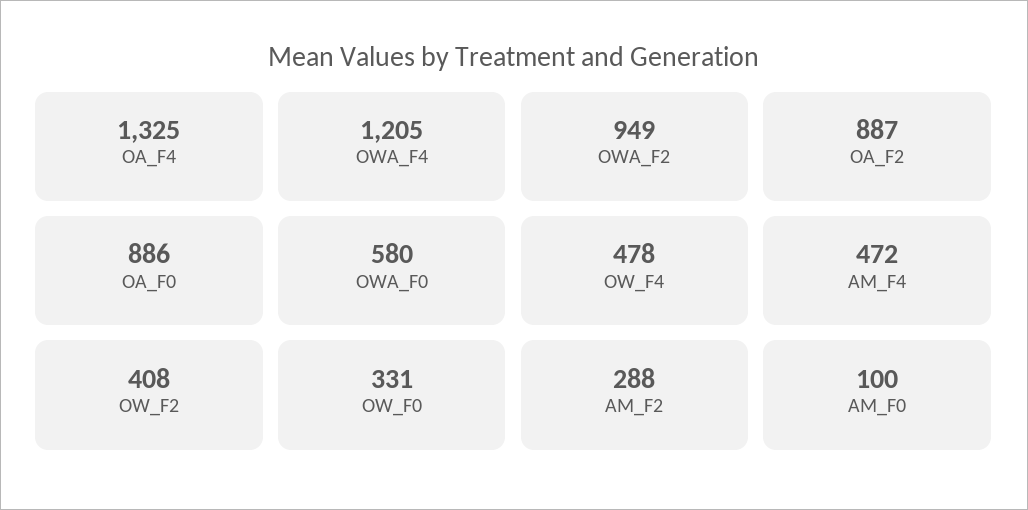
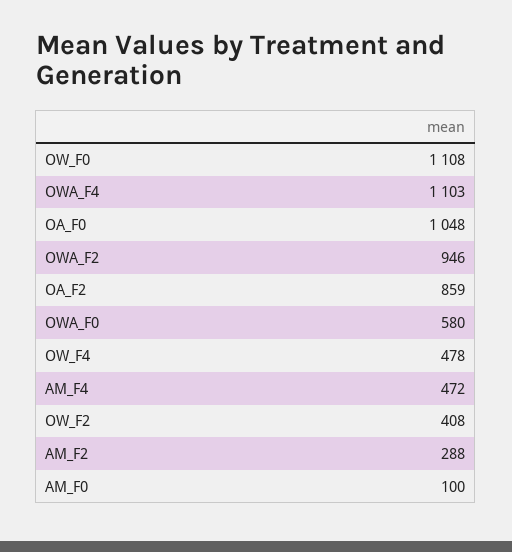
OA_F4: 1325 -> none
OWA_F4: 1205 -> 1103
OWA_F2: 949 -> 946
OA_F2: 887 -> 859
OA_F0: 886 -> 1048
OW_F0: 331 -> 1108

